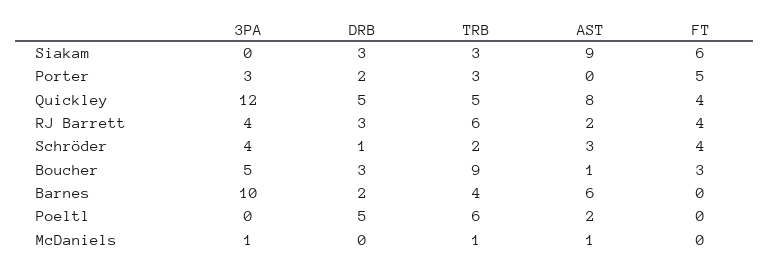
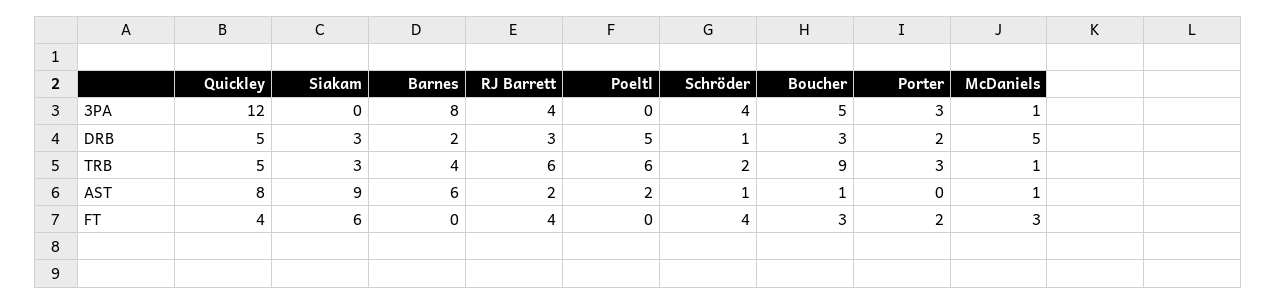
FT, Porter: 5 -> 2
AST, Schröder: 3 -> 1
3PA, Barnes: 10 -> 8
DRB, McDaniels: 0 -> 5
FT, McDaniels: 0 -> 3

